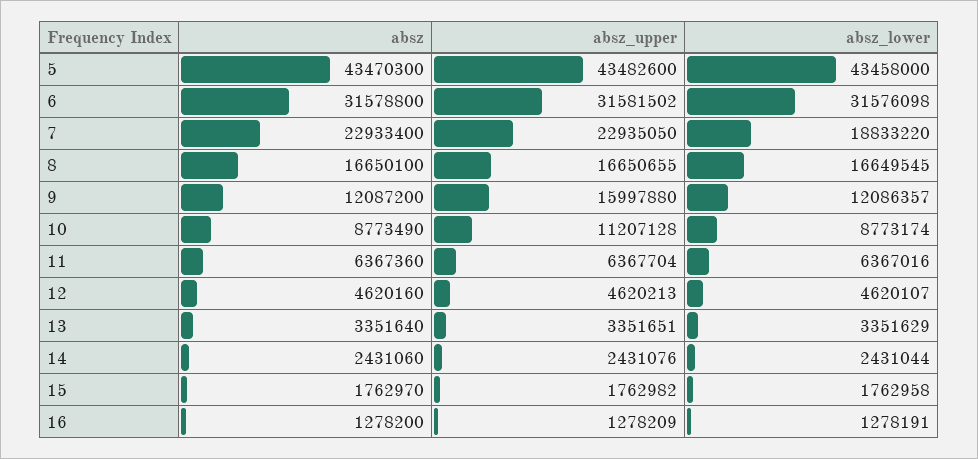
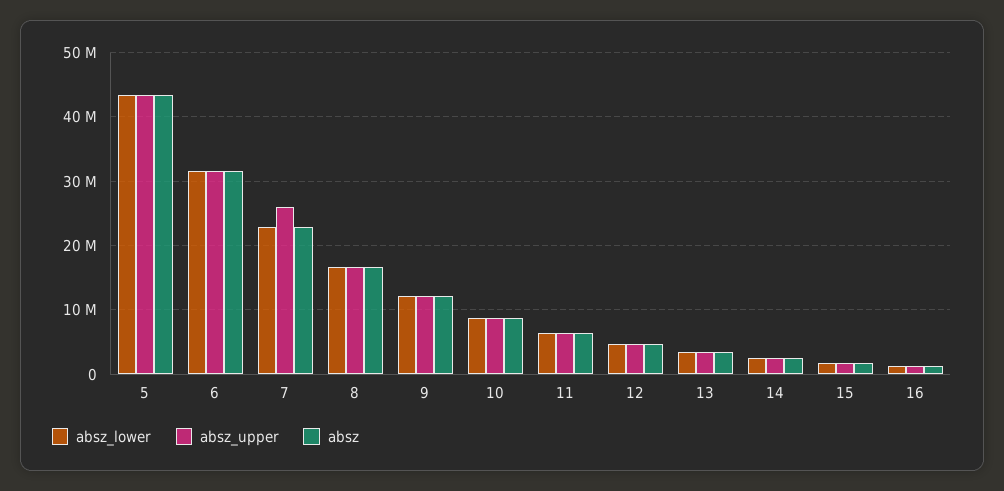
absz_upper, 7: 22935050 -> 26000000
absz_lower, 7: 18833220 -> 23000000
absz_upper, 9: 15997880 -> 12000000
absz_upper, 10: 11207128 -> 9000000

